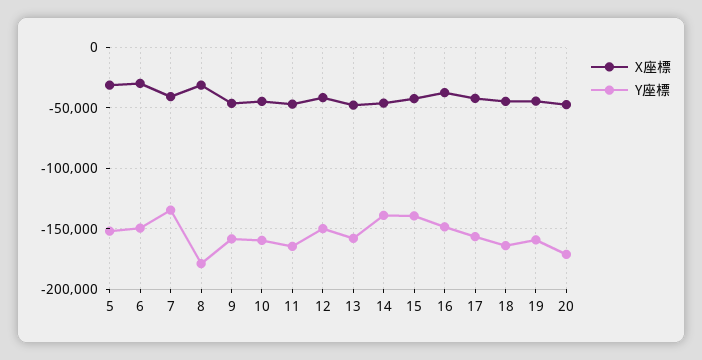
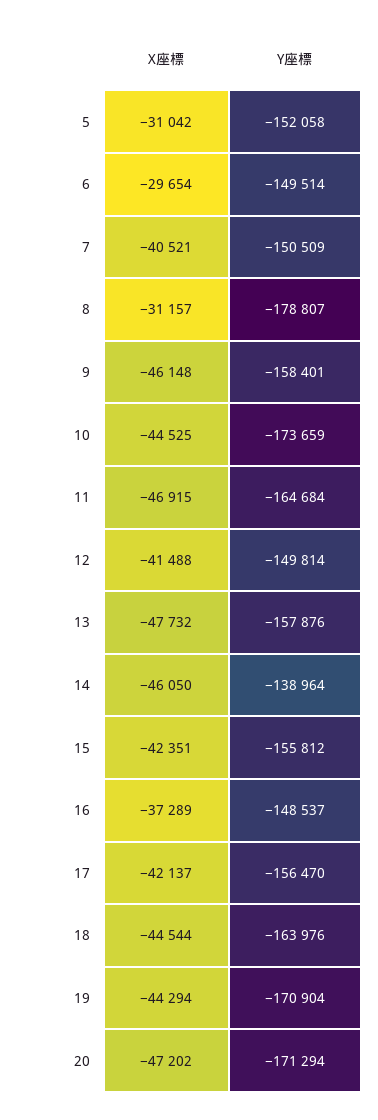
Y座標, 7: -135000 -> -150509
Y座標, 10: -160000 -> -173659
Y座標, 15: -140000 -> -155812
Y座標, 19: -160000 -> -170904

